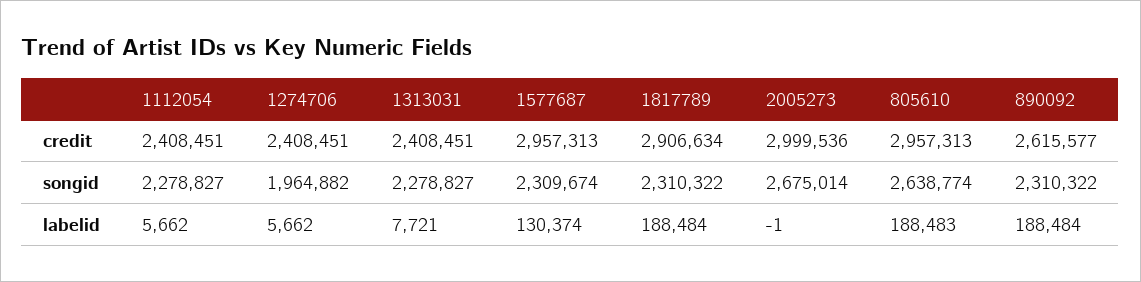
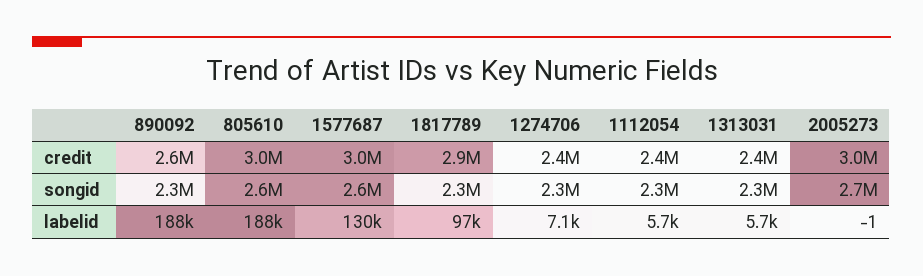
1274706, songid: 1964882 -> 2300000
1577687, songid: 2309674 -> 2600000
1274706, labelid: 5662 -> 7100
1313031, labelid: 7721 -> 5700
1817789, labelid: 188484 -> 97000

